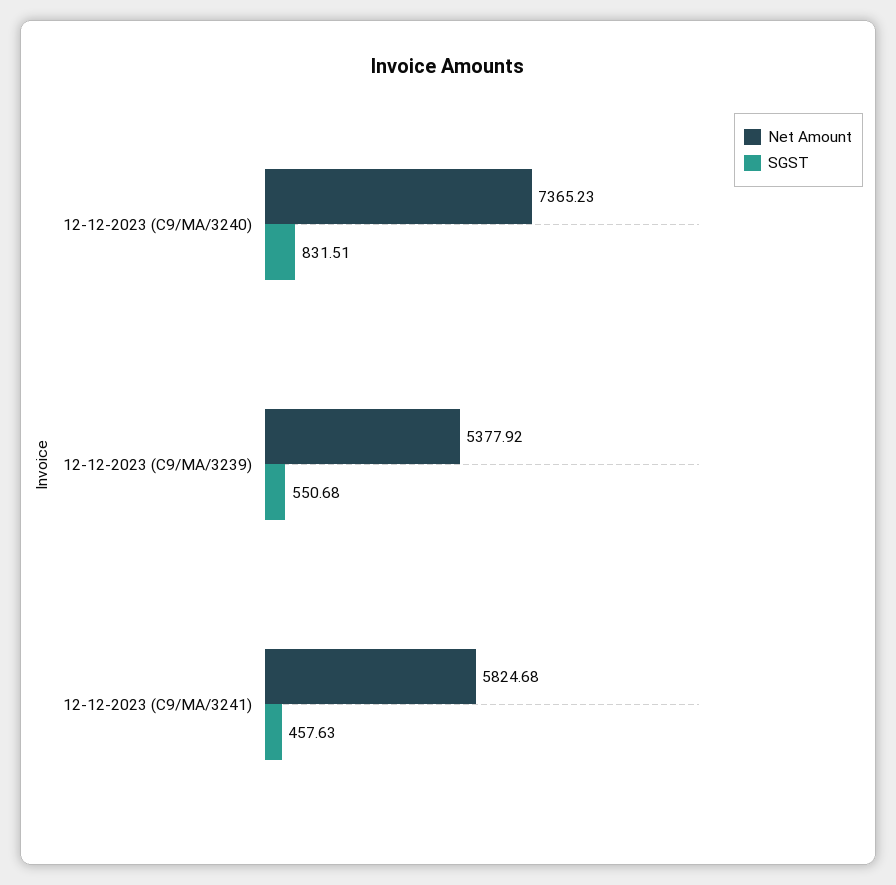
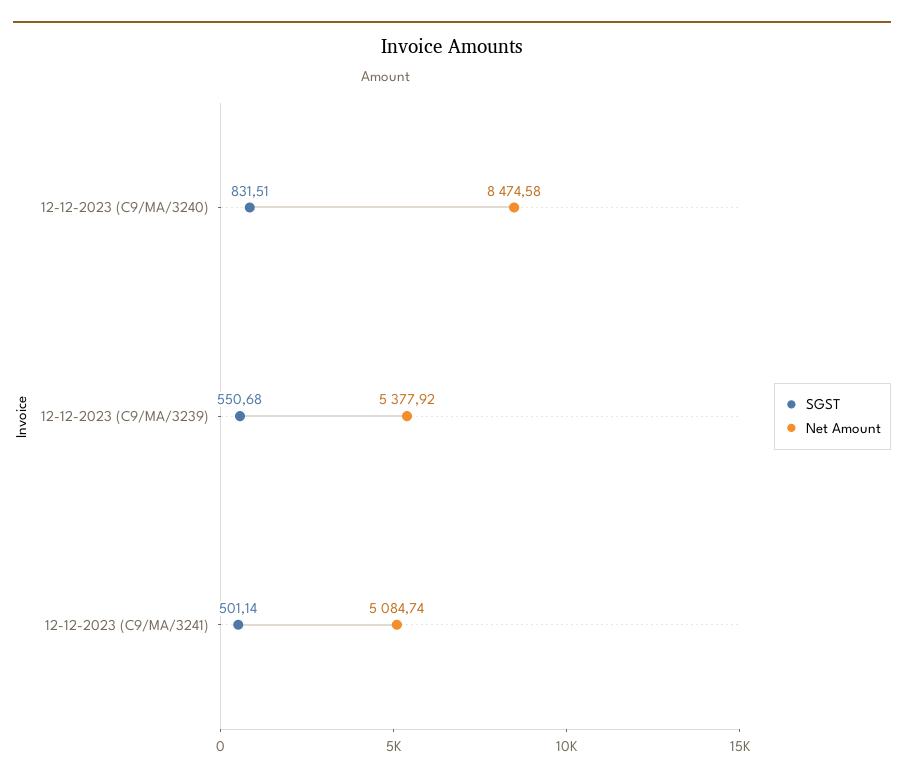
Net Amount, 12-12-2023 (C9/MA/3240): 7365.23 -> 8474.58
Net Amount, 12-12-2023 (C9/MA/3241): 5824.68 -> 5084.74
SGST, 12-12-2023 (C9/MA/3241): 457.63 -> 501.14

